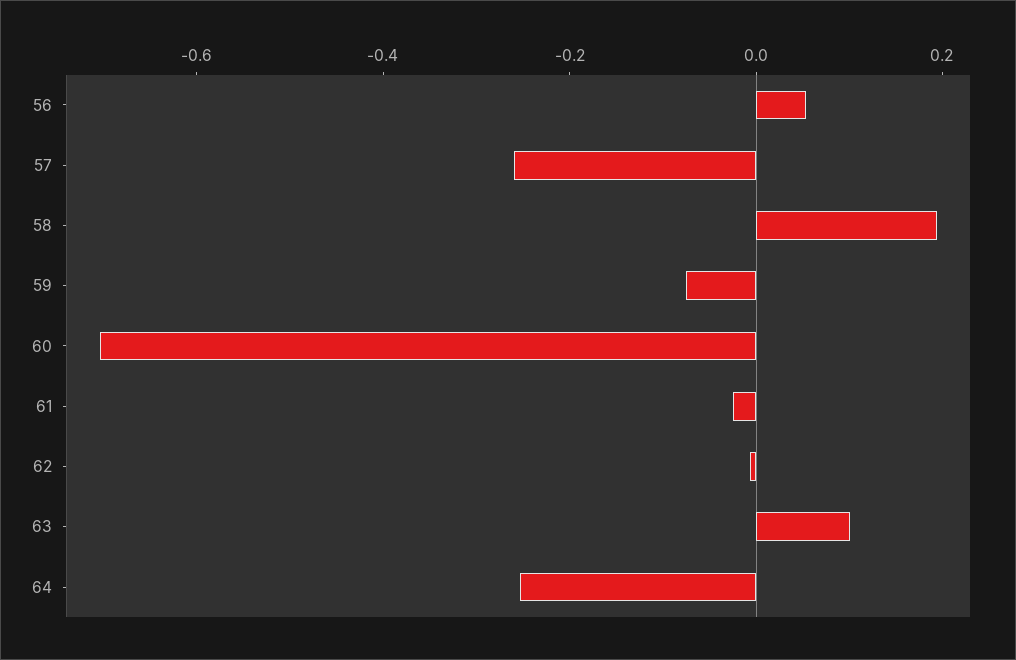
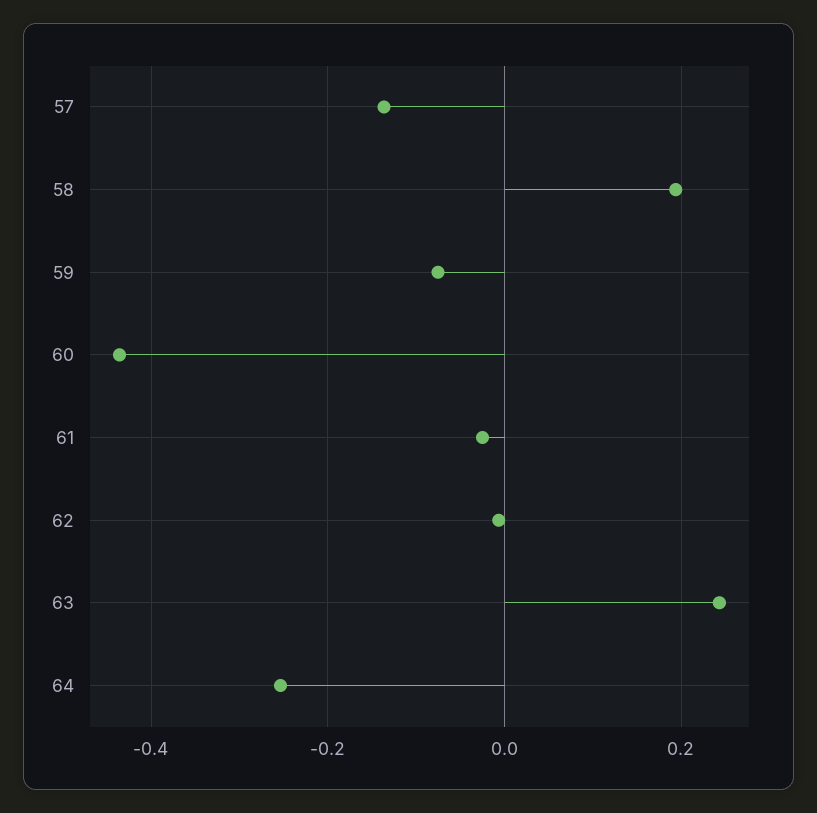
56: 0.05 -> none
57: -0.25 -> -0.14
60: -0.7 -> -0.44
63: 0.1 -> 0.24

